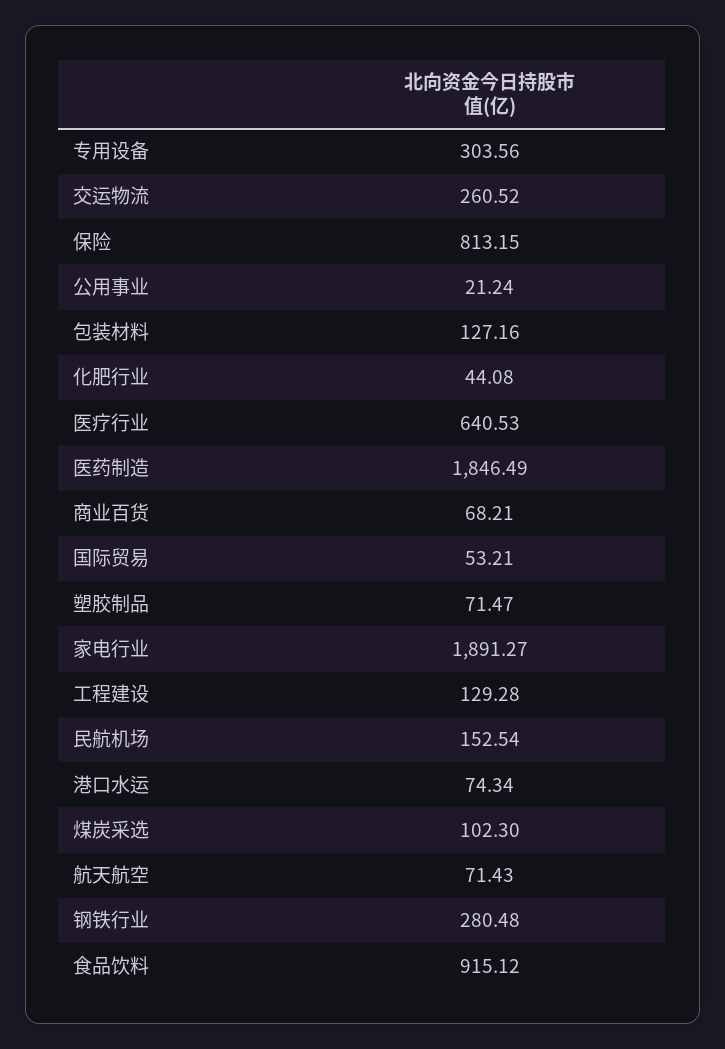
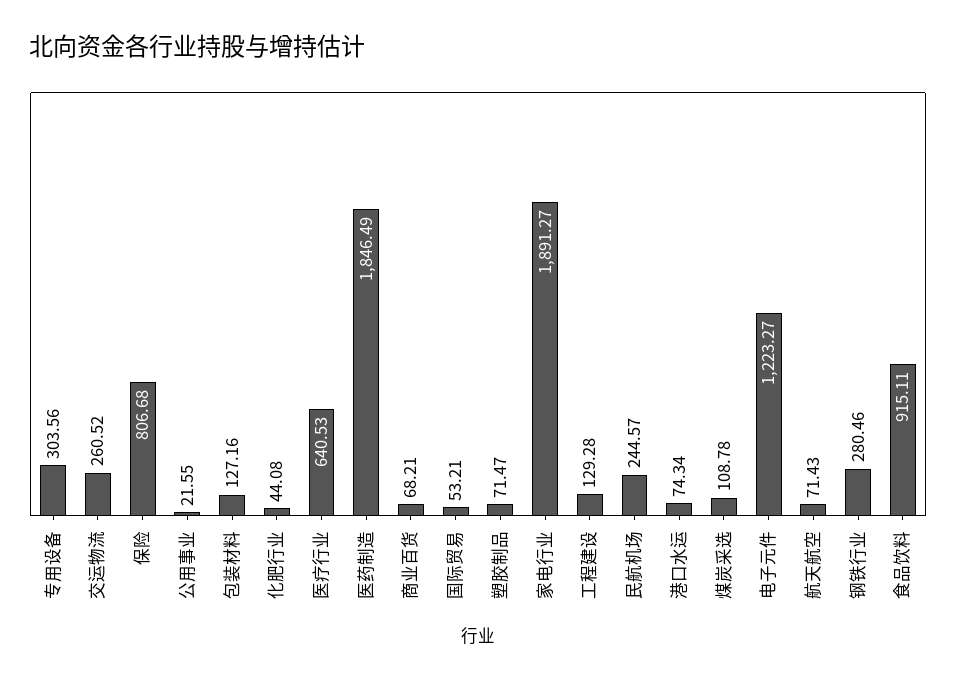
保险: 813.15 -> 806.68
公用事业: 21.24 -> 21.55
民航机场: 152.54 -> 244.57
煤炭采选: 102.3 -> 108.78
钢铁行业: 280.48 -> 280.46
食品饮料: 915.12 -> 915.11
电子元件: none -> 1223.27

